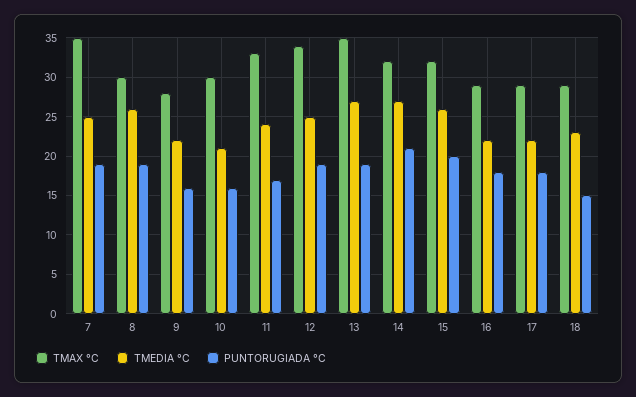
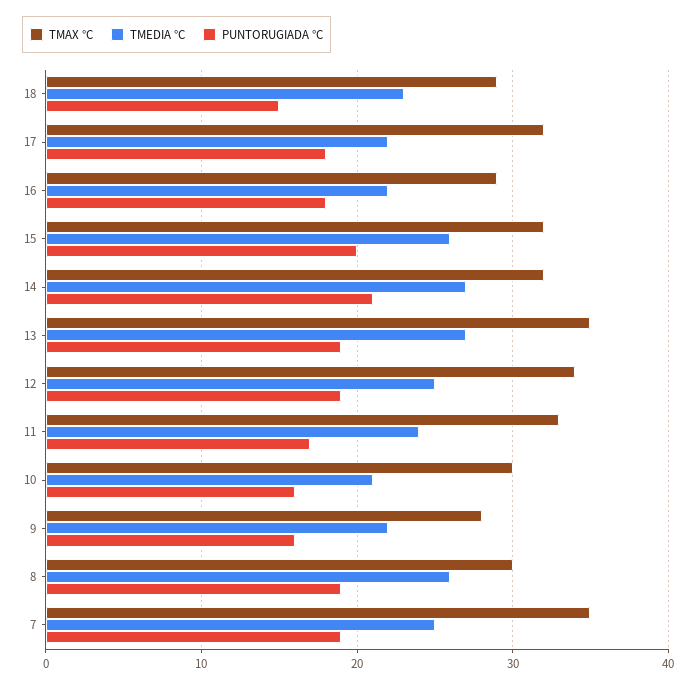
TMAX °C, 17: 29 -> 32

